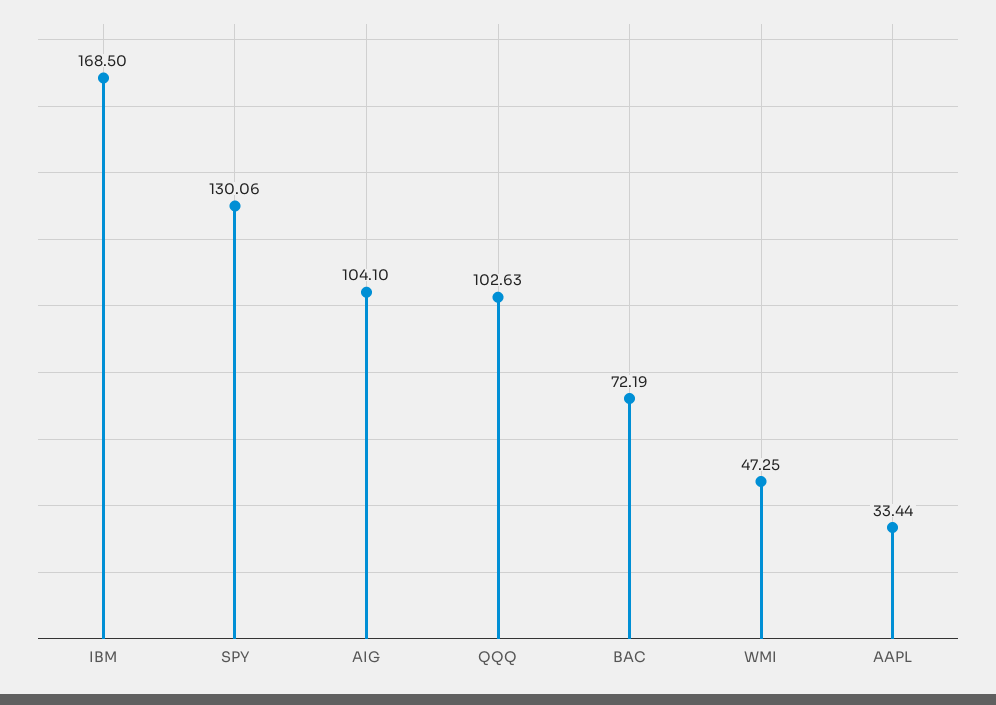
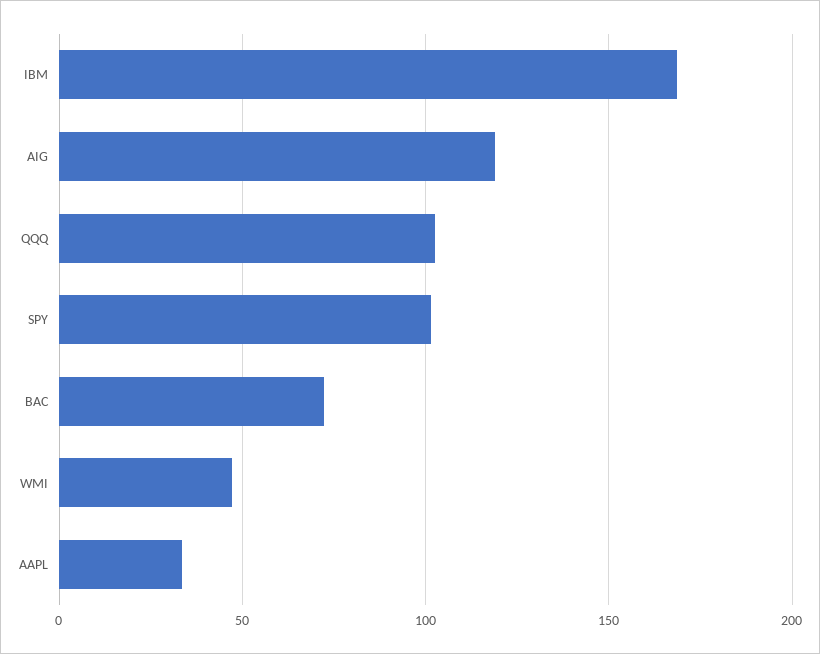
SPY: 130.06 -> 100
AIG: 104.1 -> 120

